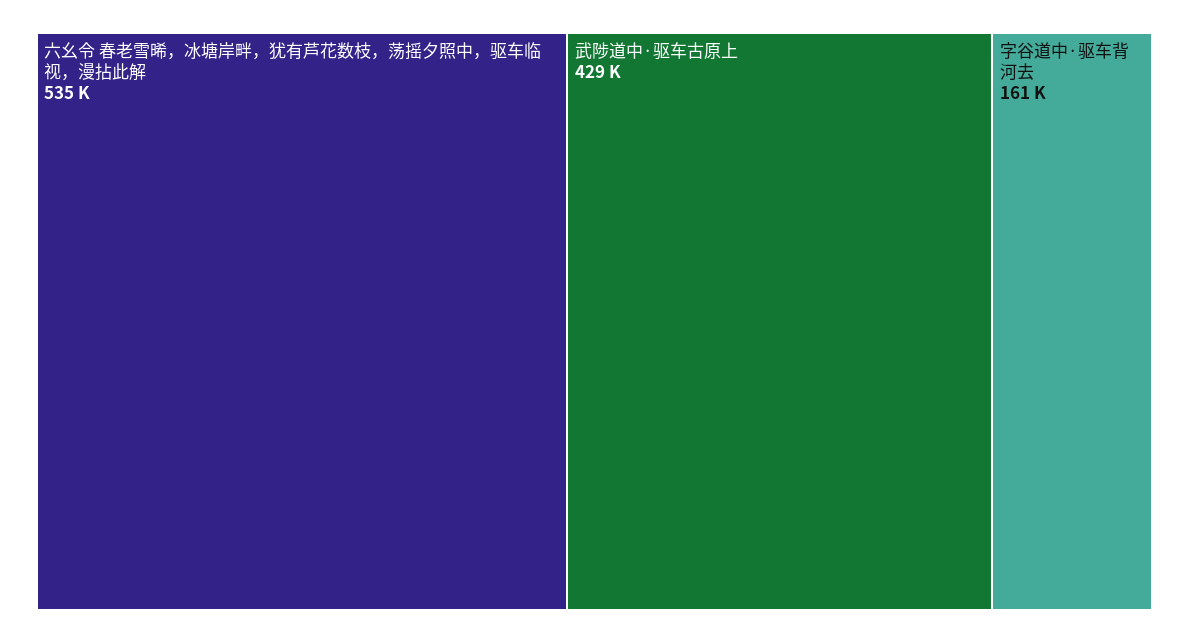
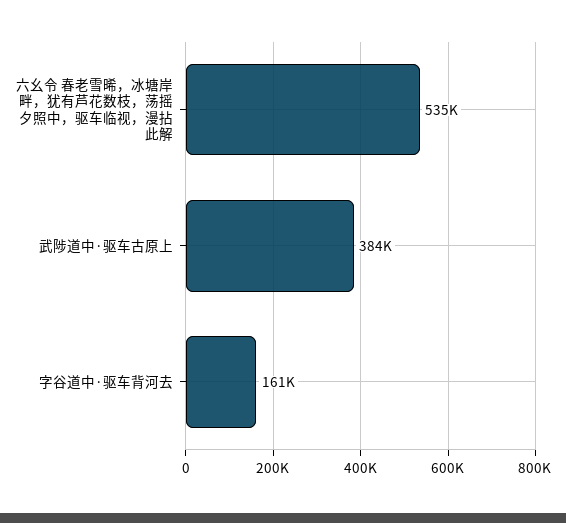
武陟道中·驱车古原上: 429000 -> 384000

